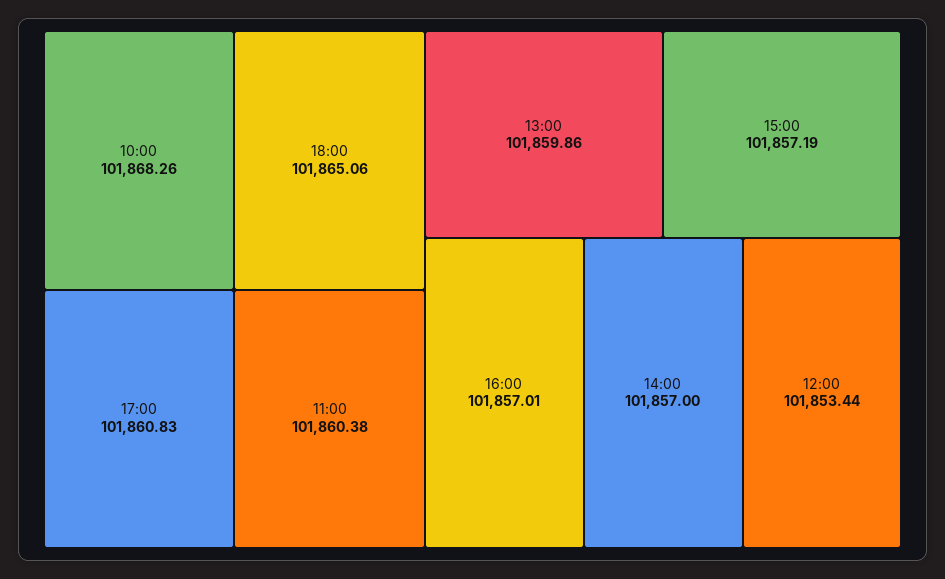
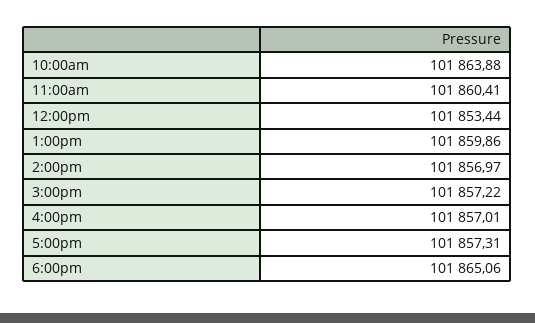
10:00: 101868.26 -> 101863.88
17:00: 101860.83 -> 101857.31
11:00: 101860.38 -> 101860.41
15:00: 101857.19 -> 101857.22
14:00: 101857 -> 101856.97

